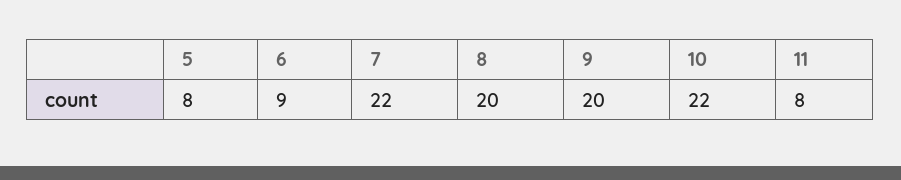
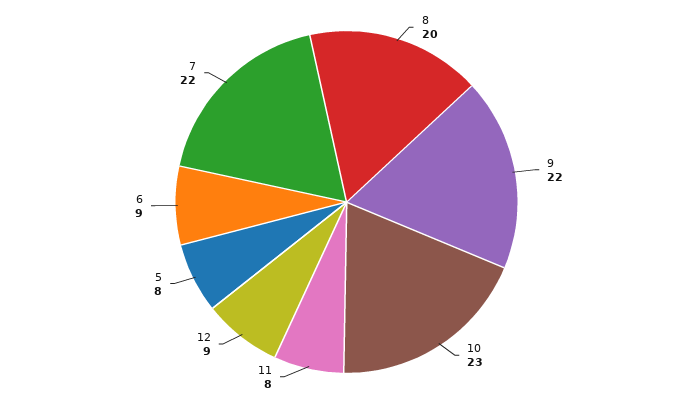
9: 20 -> 22
10: 22 -> 23
12: none -> 9

